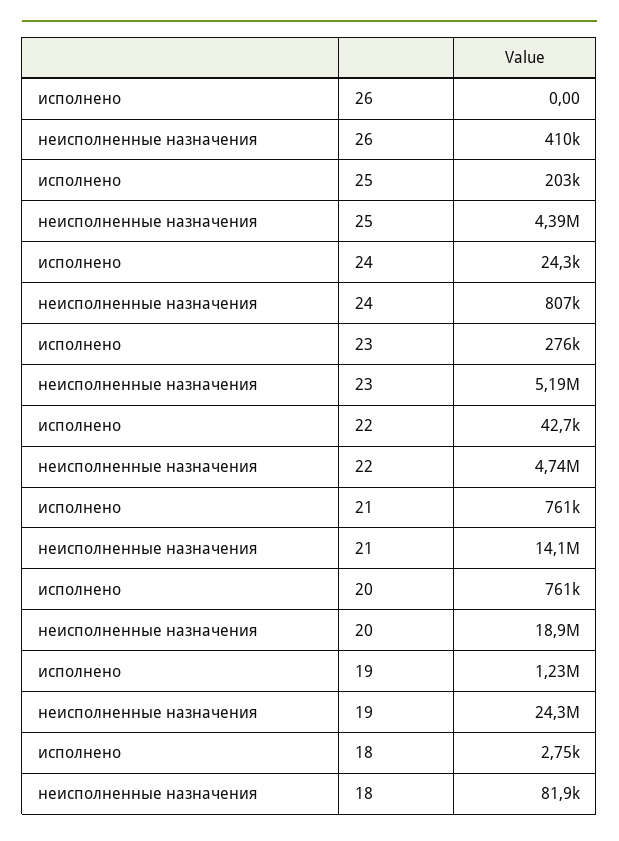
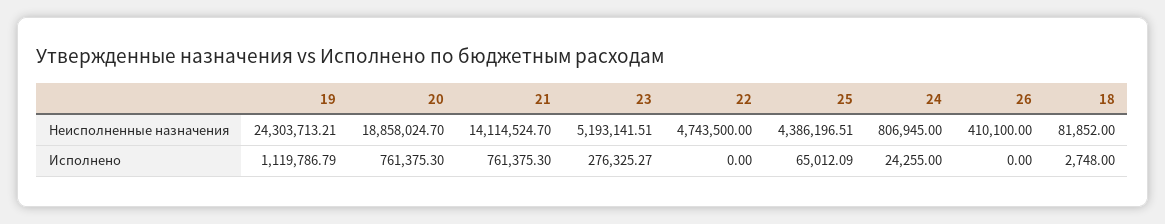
исполнено, 25: 203000 -> 65012.09
исполнено, 22: 42700 -> 0
исполнено, 19: 1230000 -> 1119786.79

